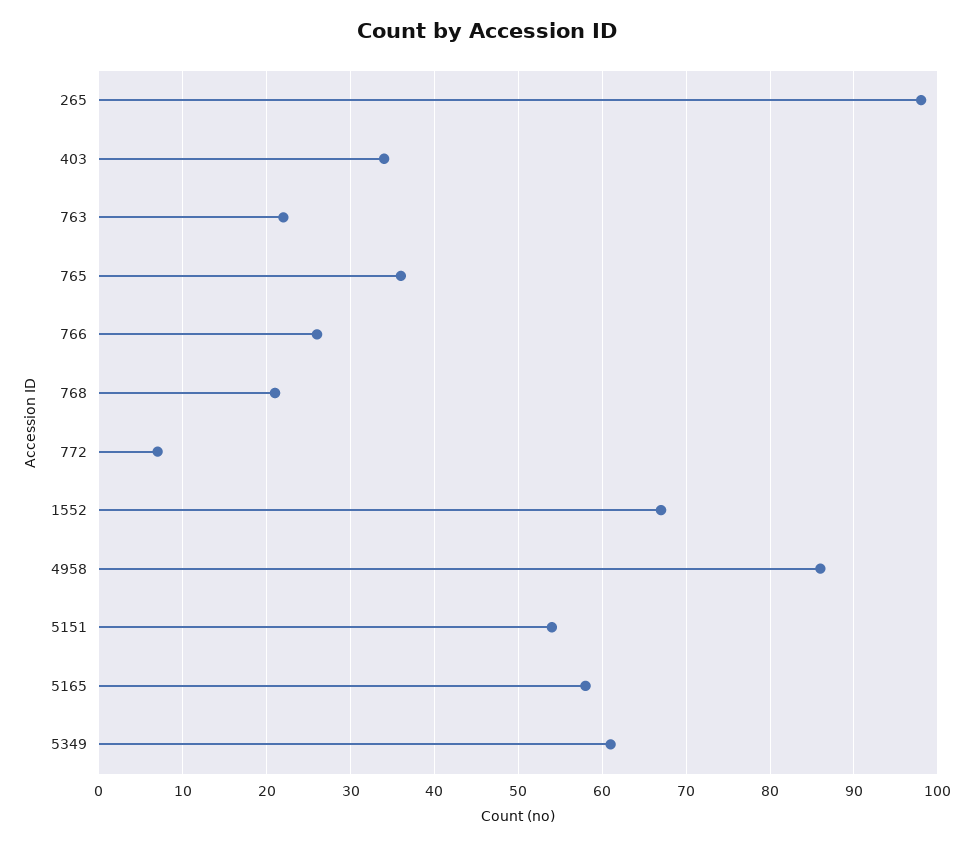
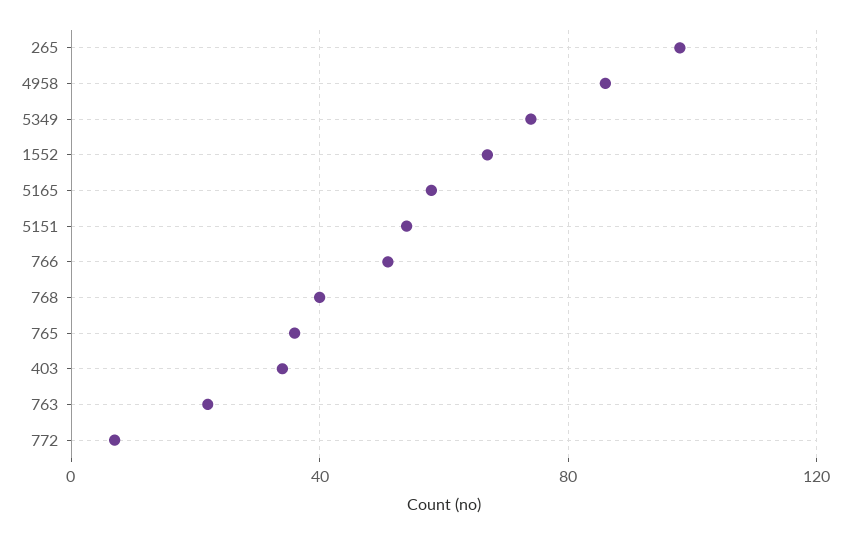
766: 26 -> 50
768: 21 -> 40
5349: 61 -> 75

